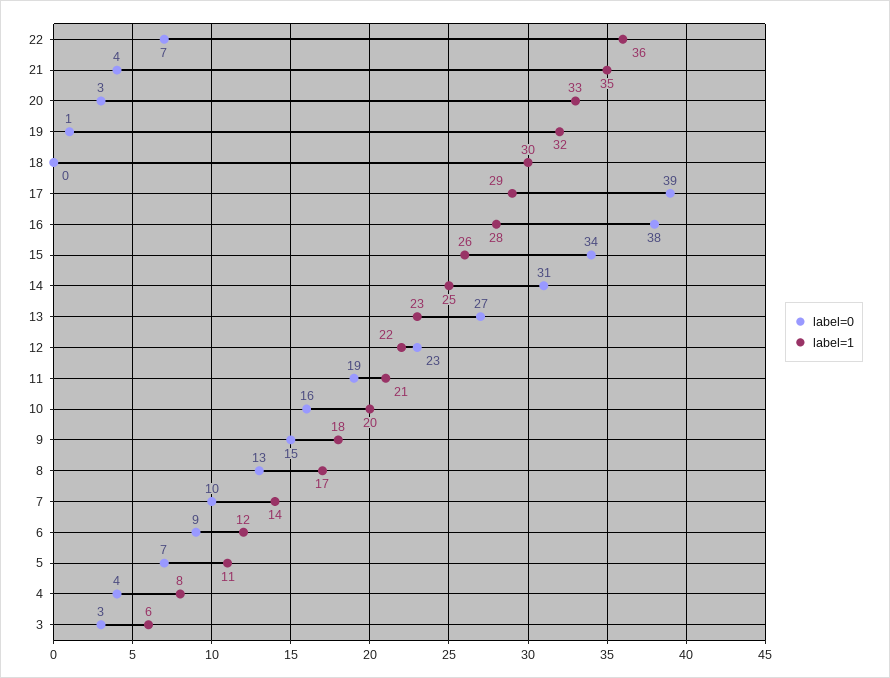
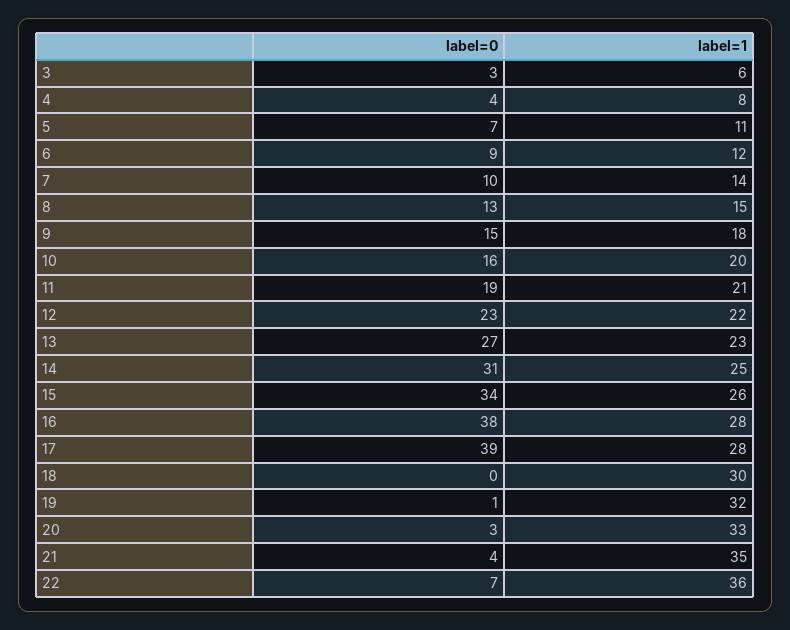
label=1, 17: 29 -> 28
label=1, 8: 17 -> 15

